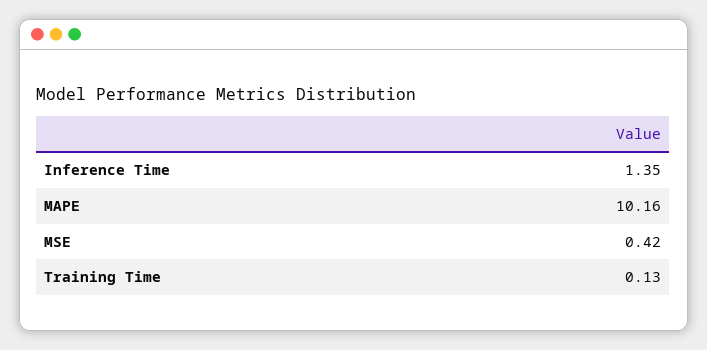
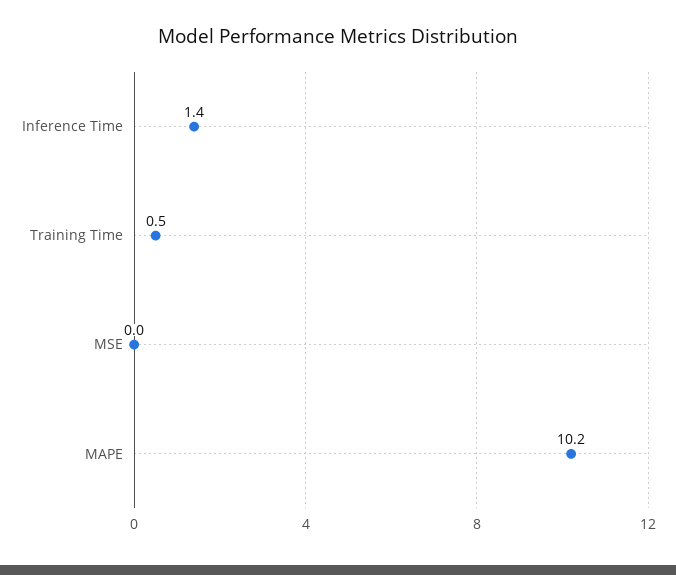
MSE: 0.42 -> 0
Training Time: 0.13 -> 0.5

